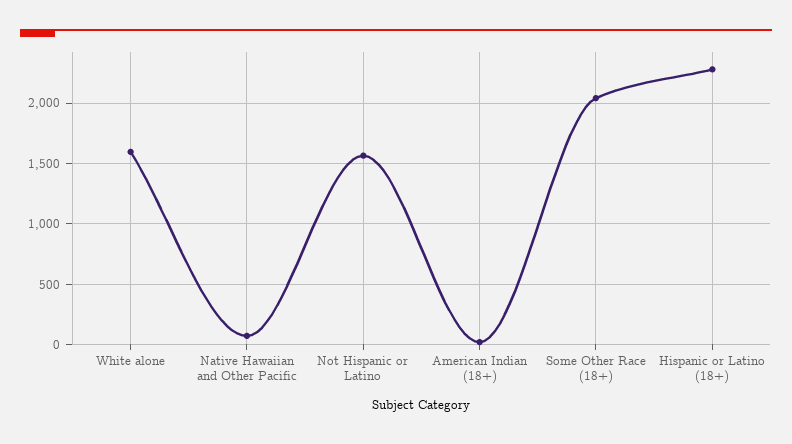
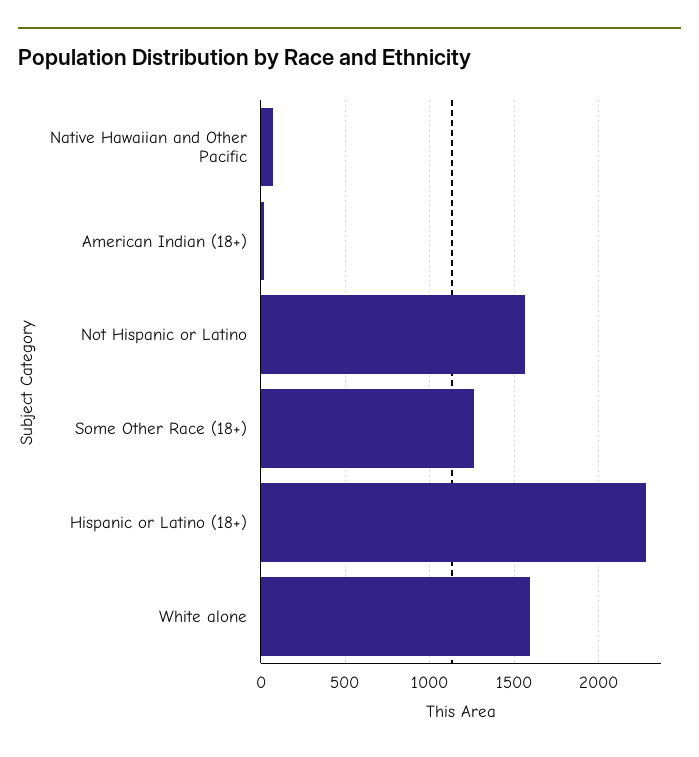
Some Other Race (18+): 2050 -> 1250

